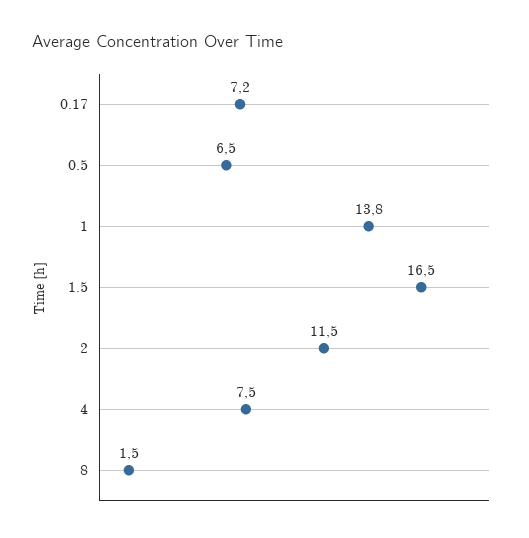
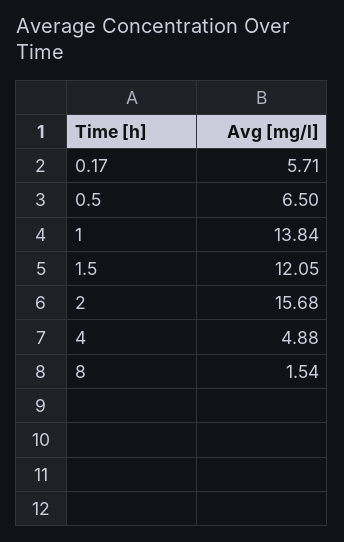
0.17: 7.2 -> 5.71
1.5: 16.5 -> 12.05
2: 11.5 -> 15.68
4: 7.5 -> 4.88

